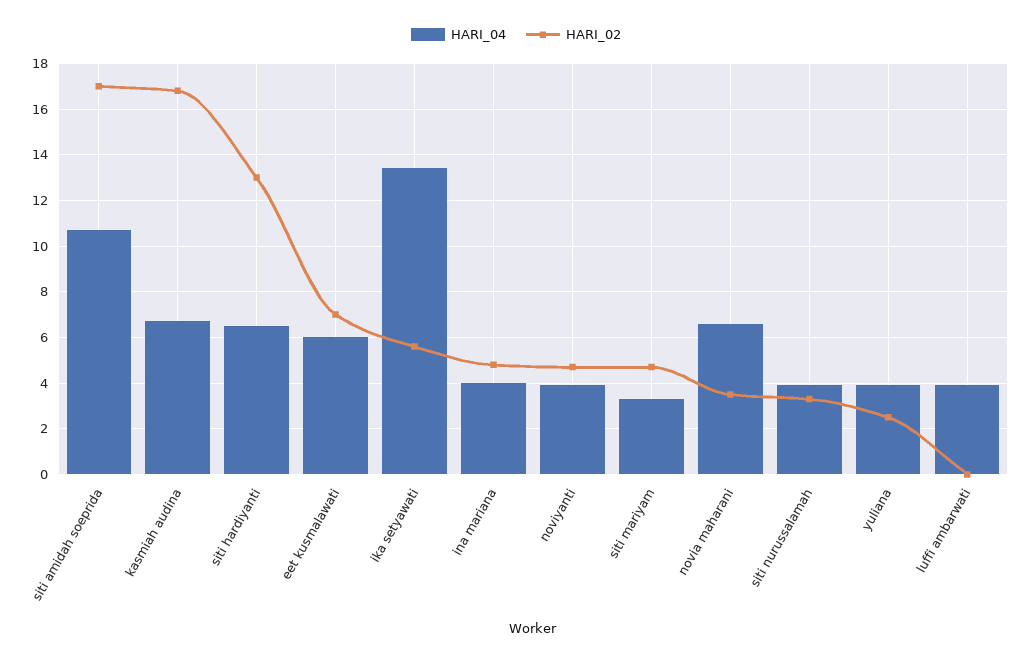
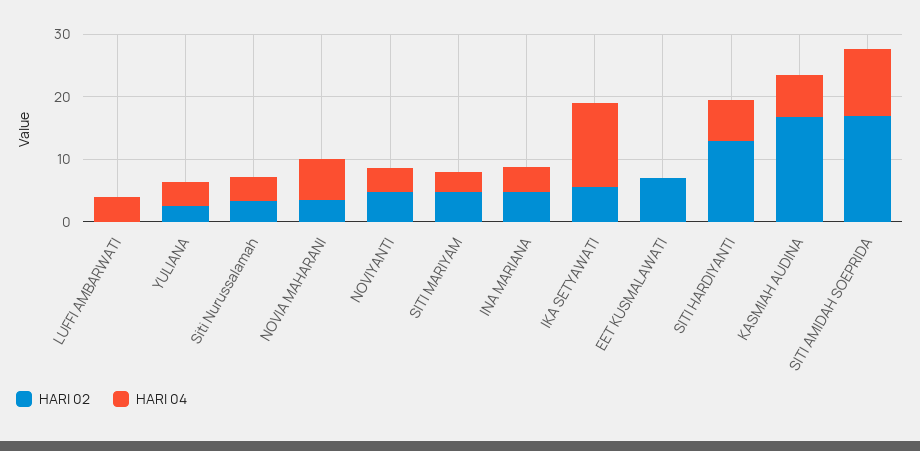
HARI_04, eet kusmalawati: 6 -> 0

